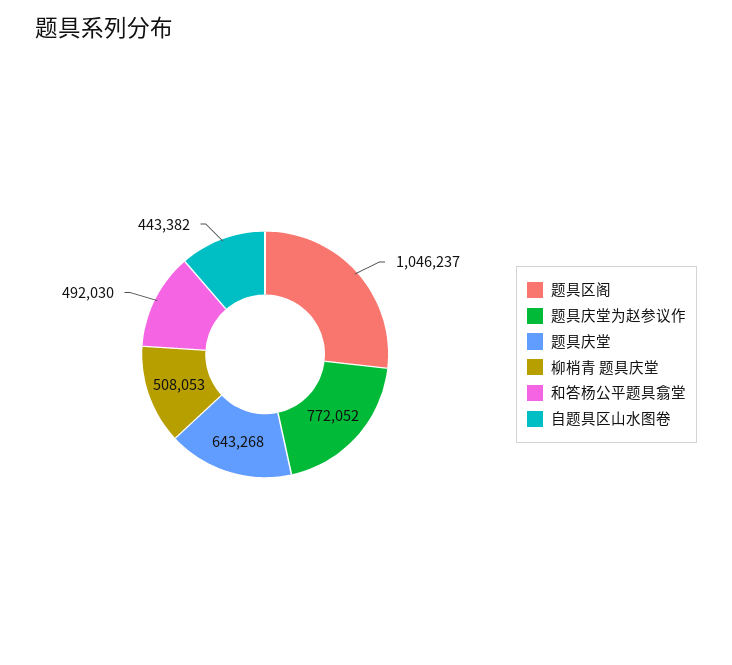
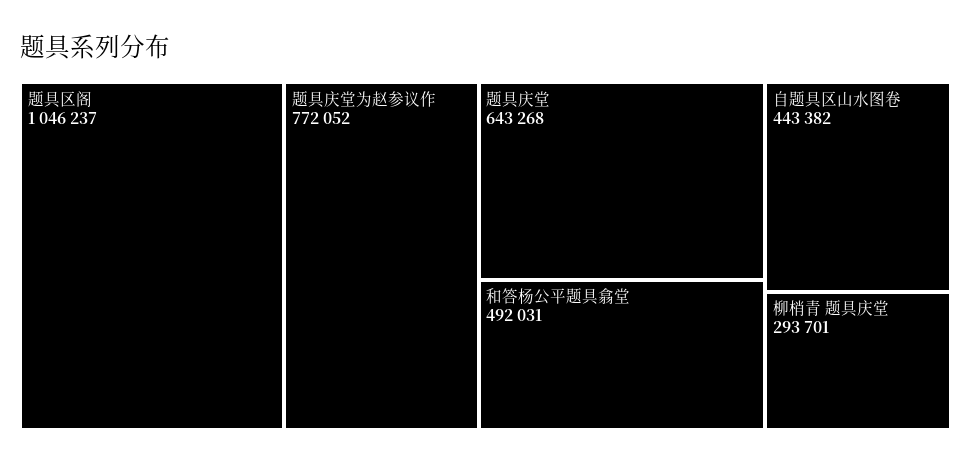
柳梢青 题具庆堂: 508053 -> 293701
和答杨公平题具翕堂: 492030 -> 492031

